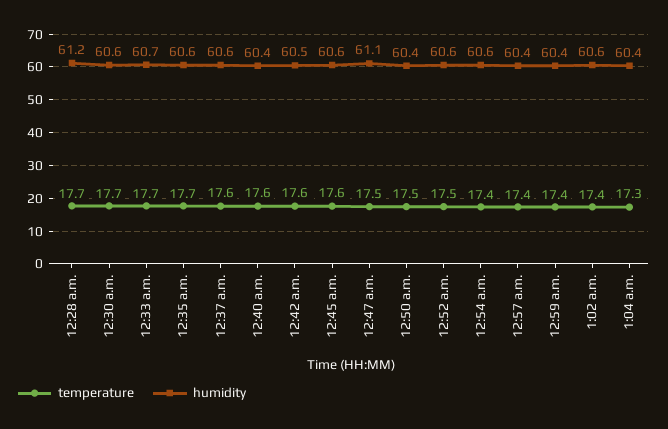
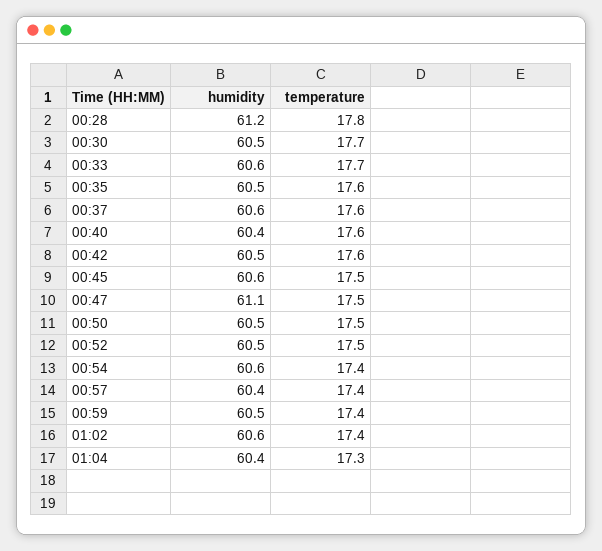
temperature, 12:28 a.m.: 17.7 -> 17.8
humidity, 12:30 a.m.: 60.6 -> 60.5
humidity, 12:33 a.m.: 60.7 -> 60.6
temperature, 12:35 a.m.: 17.7 -> 17.6
humidity, 12:35 a.m.: 60.6 -> 60.5
temperature, 12:45 a.m.: 17.6 -> 17.5
humidity, 12:50 a.m.: 60.4 -> 60.5
humidity, 12:52 a.m.: 60.6 -> 60.5
humidity, 12:59 a.m.: 60.4 -> 60.5

